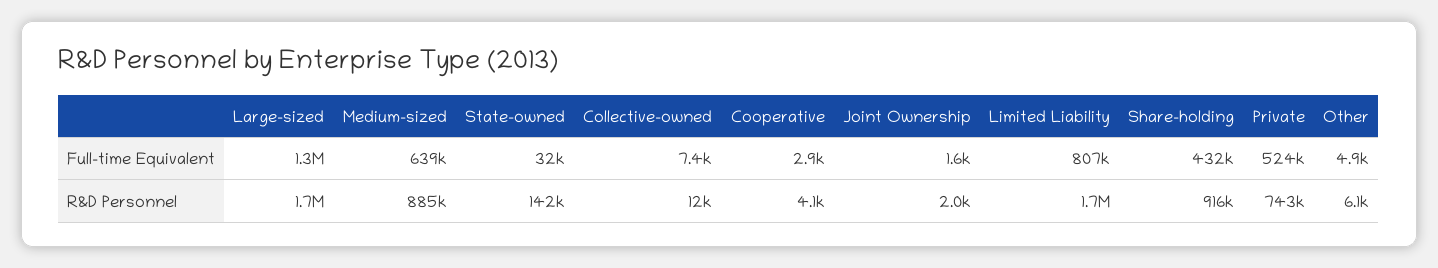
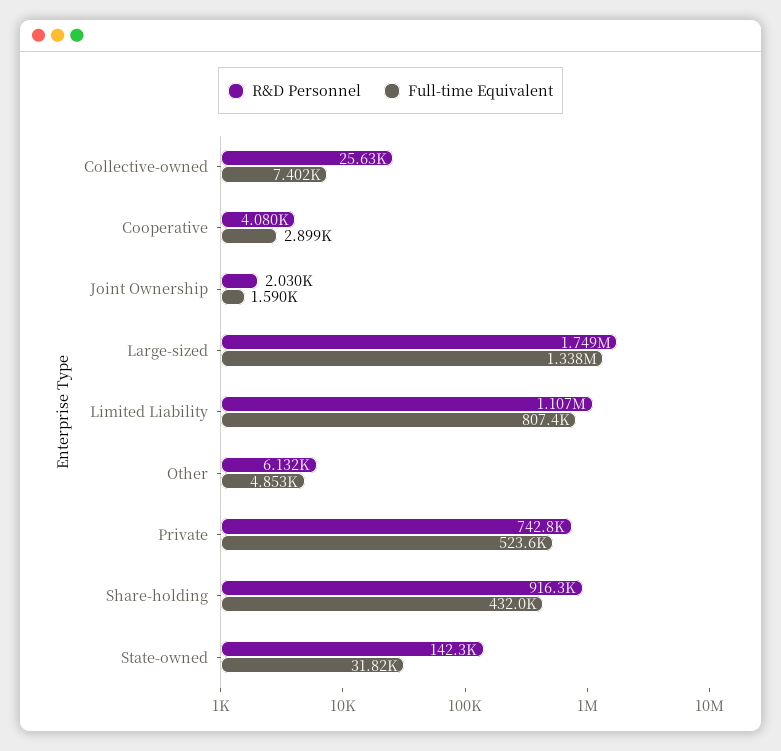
Full-time Equivalent, Medium-sized: 639000 -> none
R&D Personnel, Medium-sized: 885000 -> none
R&D Personnel, Collective-owned: 12000 -> 25630
R&D Personnel, Limited Liability: 1700000 -> 1107000

